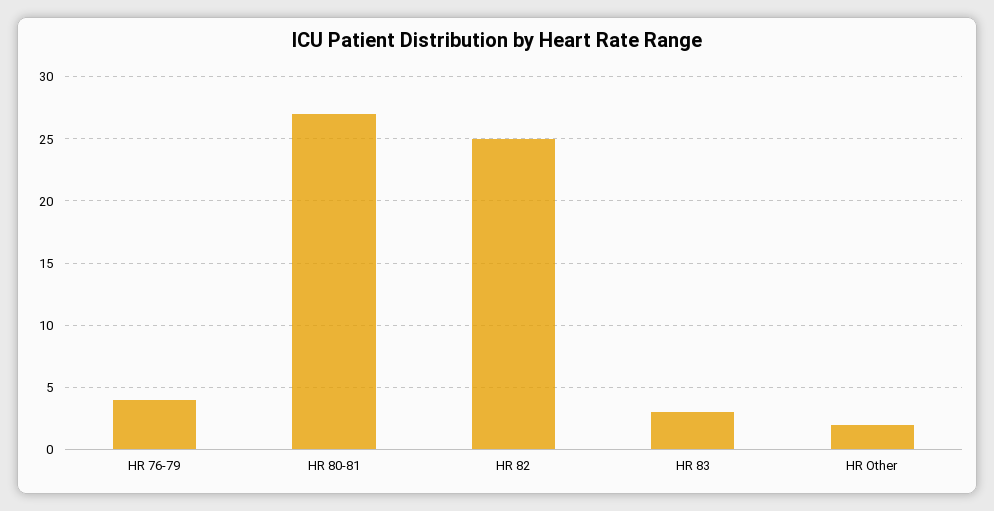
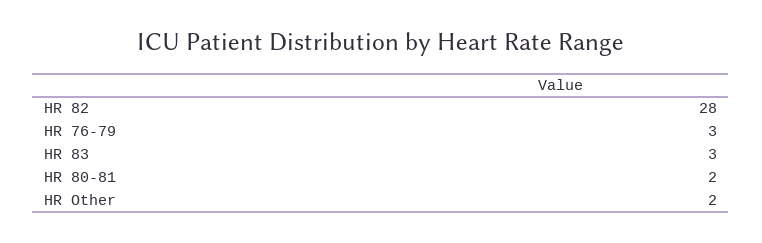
HR 76-79: 4 -> 3
HR 80-81: 27 -> 2
HR 82: 25 -> 28

